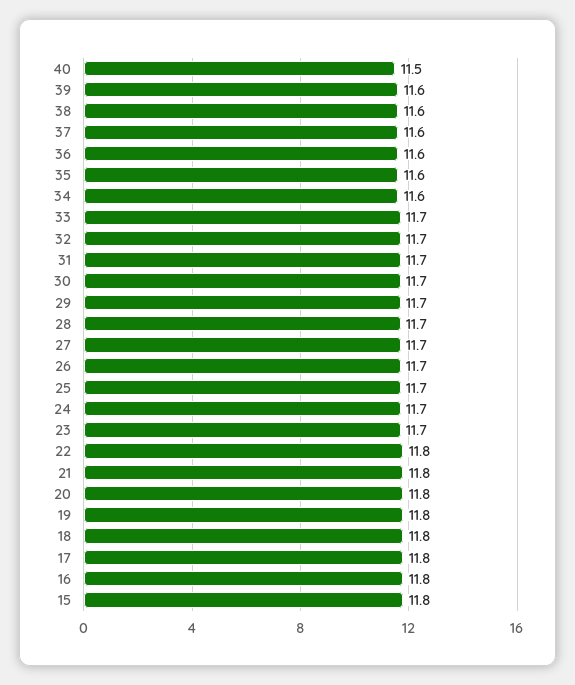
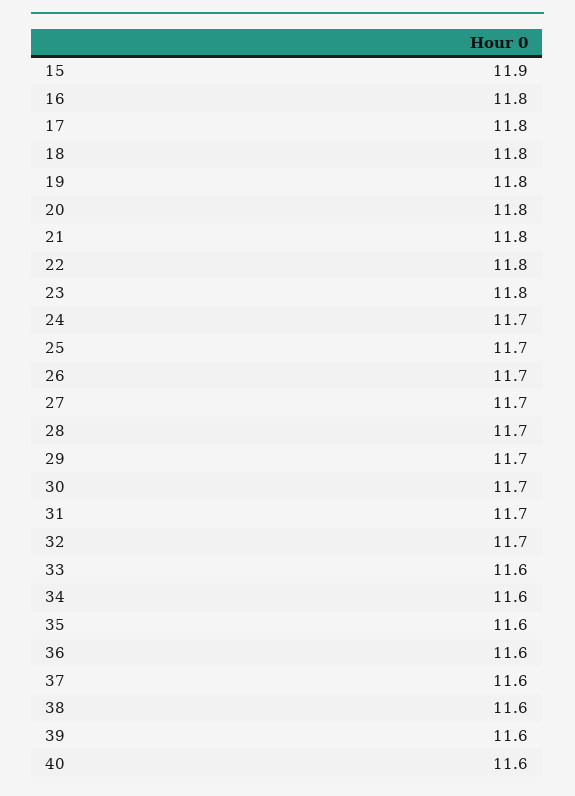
40: 11.5 -> 11.6
33: 11.7 -> 11.6
23: 11.7 -> 11.8
15: 11.8 -> 11.9

